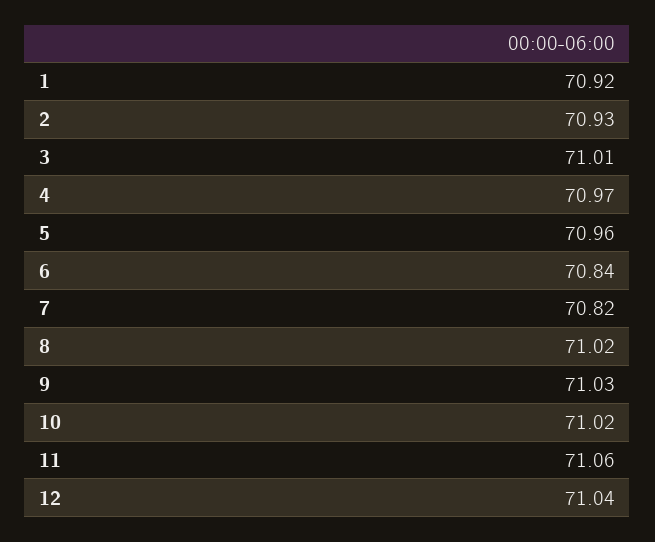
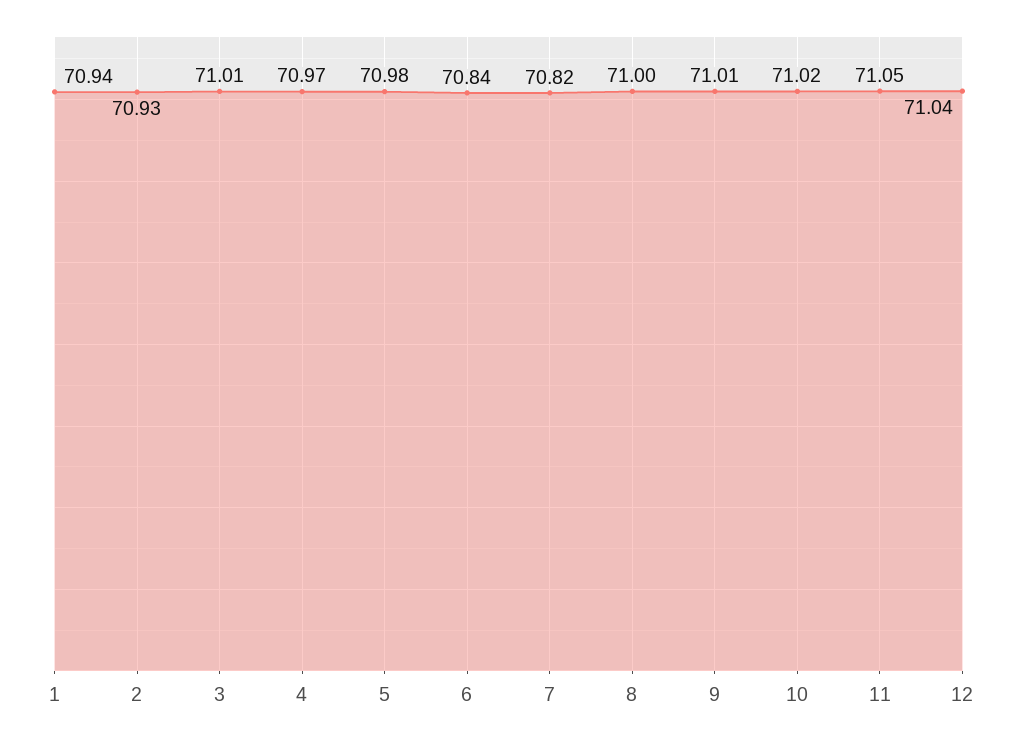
1: 70.92 -> 70.94
5: 70.96 -> 70.98
8: 71.02 -> 71
9: 71.03 -> 71.01
11: 71.06 -> 71.05

